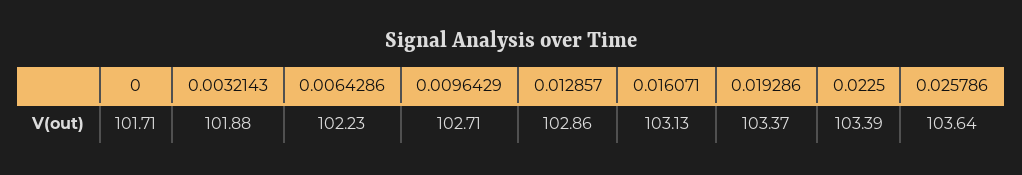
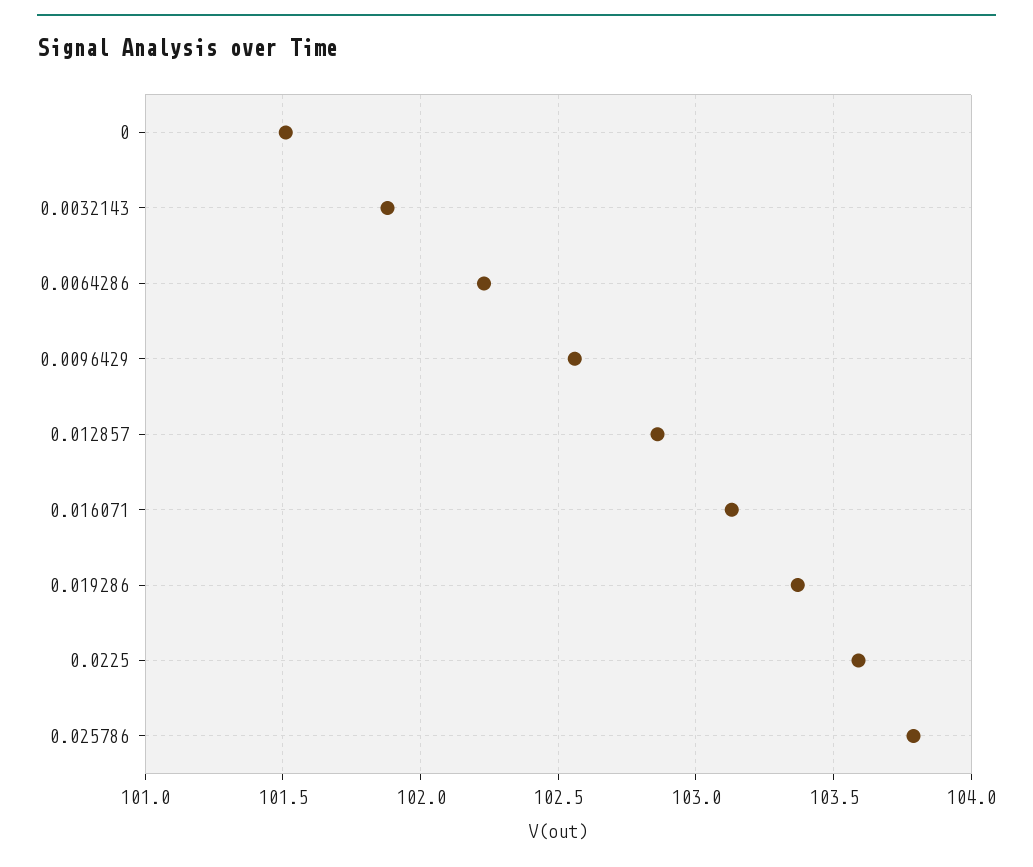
0: 101.71 -> 101.5
0.0096429: 102.71 -> 102.55
0.0225: 103.39 -> 103.6
0.025786: 103.64 -> 103.8

